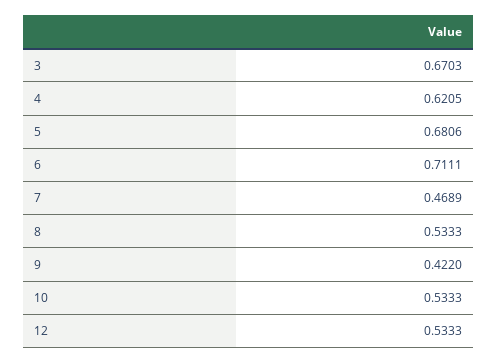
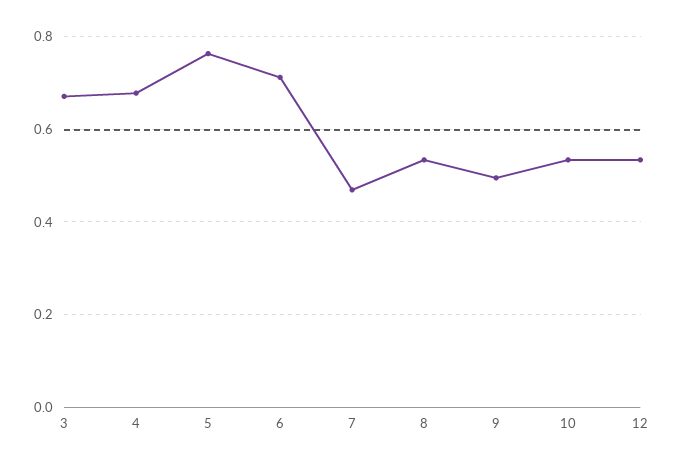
4: 0.6205 -> 0.68
5: 0.6806 -> 0.76
9: 0.422 -> 0.5

